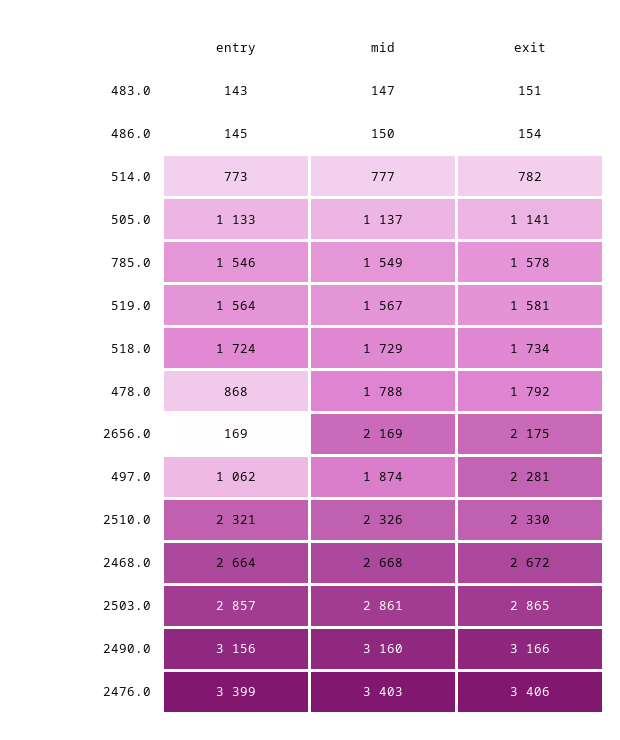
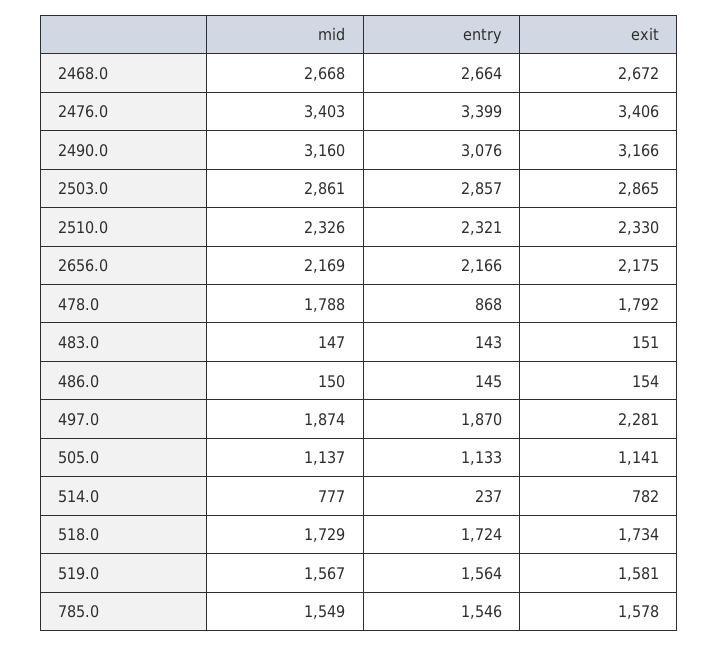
entry, 514.0: 773 -> 237
entry, 2656.0: 169 -> 2166
entry, 497.0: 1062 -> 1870
entry, 2490.0: 3156 -> 3076

